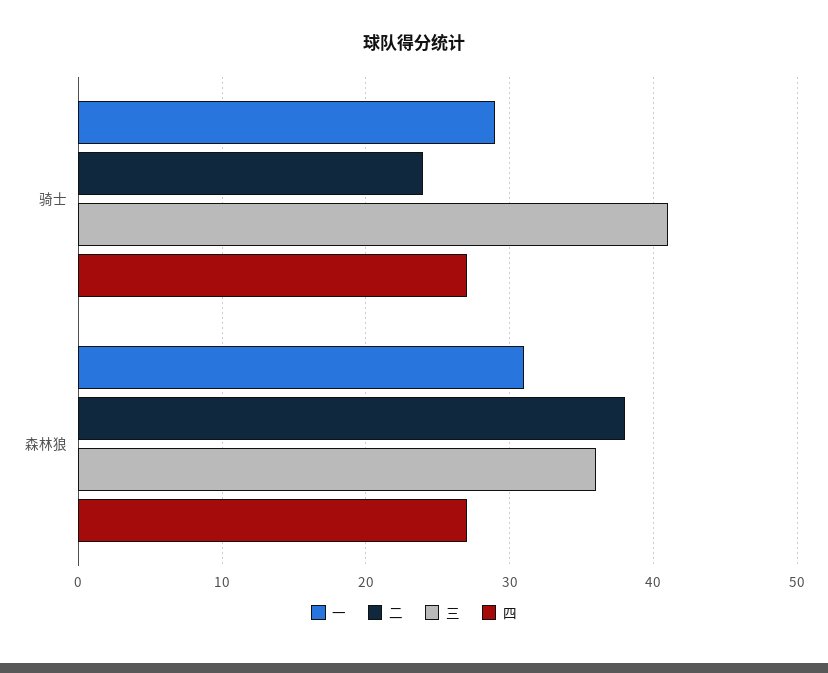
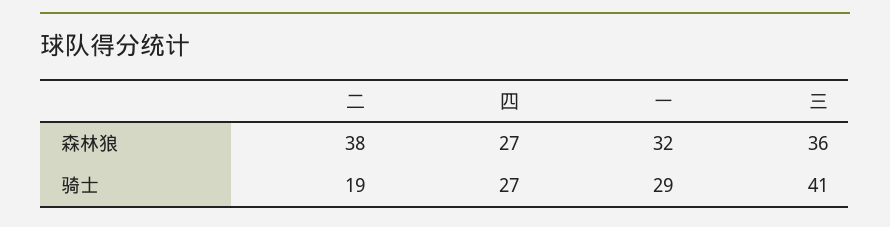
二, 骑士: 24 -> 19
一, 森林狼: 31 -> 32

